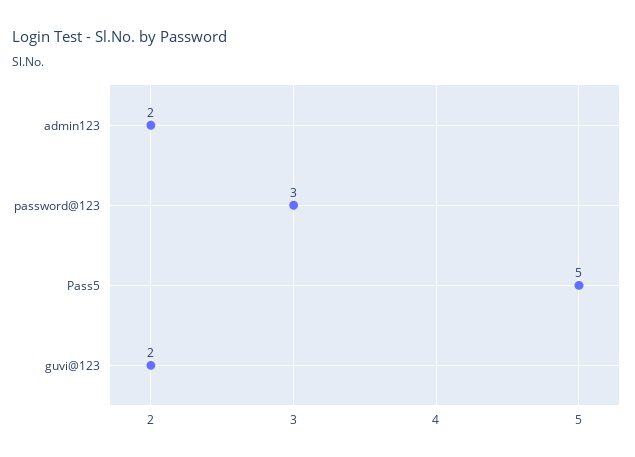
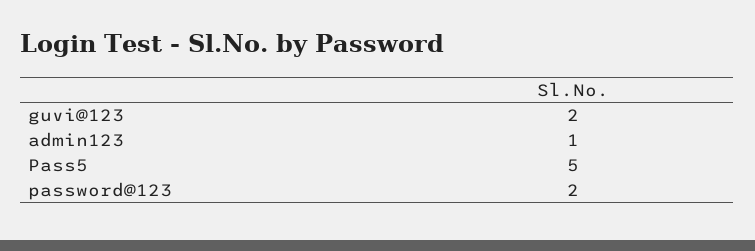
admin123: 2 -> 1
password@123: 3 -> 2

